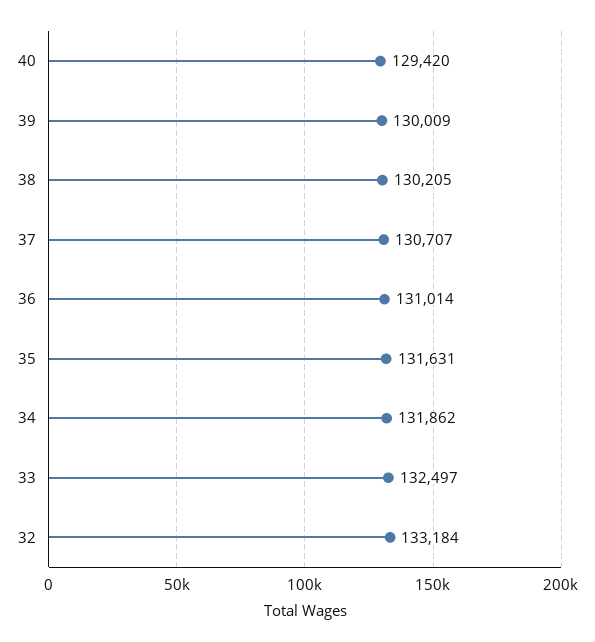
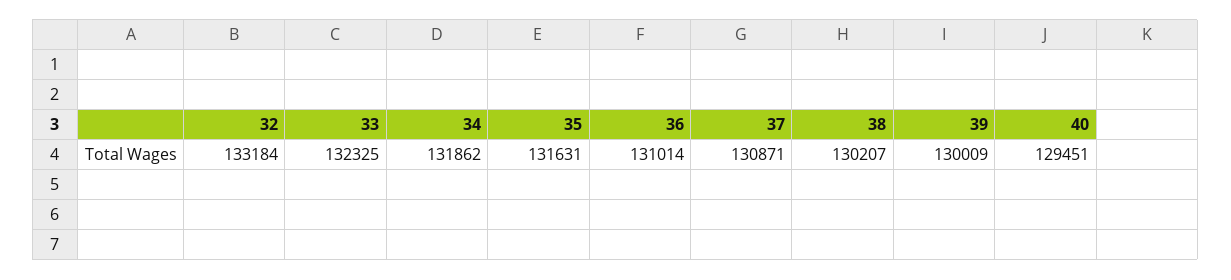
40: 129420 -> 129451
38: 130205 -> 130207
37: 130707 -> 130871
33: 132497 -> 132325

